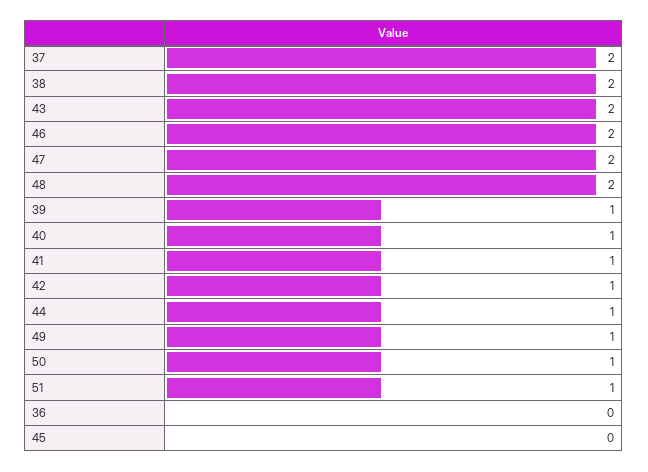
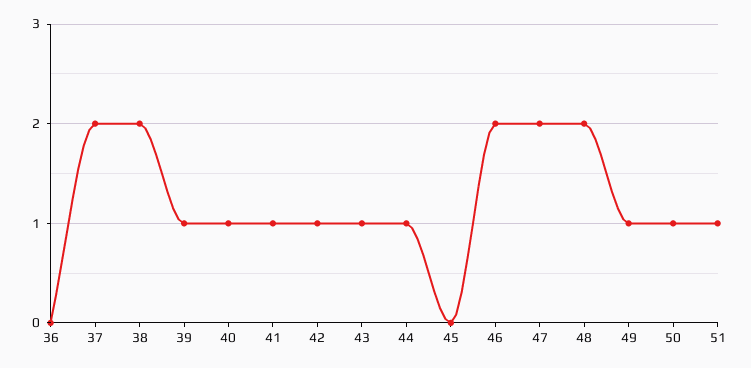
43: 2 -> 1

